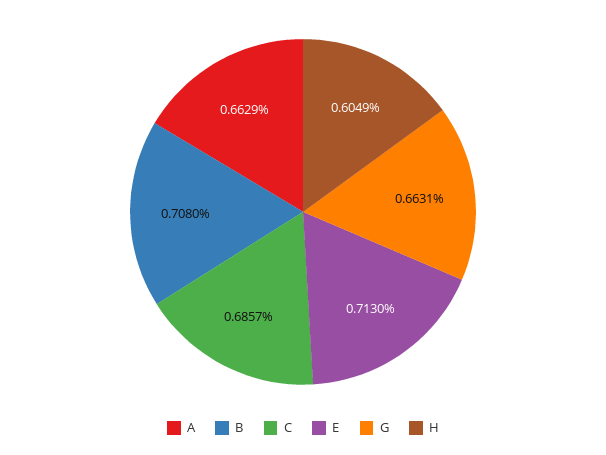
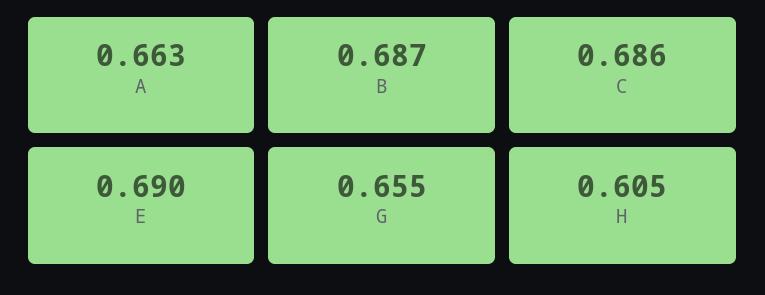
B: 0.708 -> 0.687
E: 0.713 -> 0.69
G: 0.6631 -> 0.655

